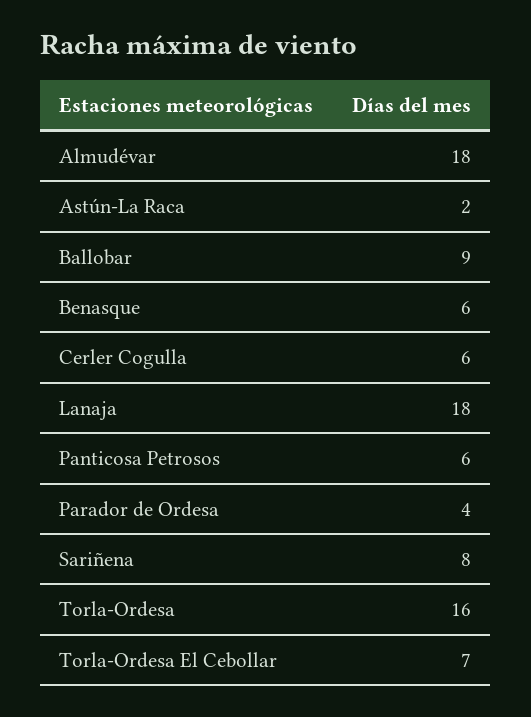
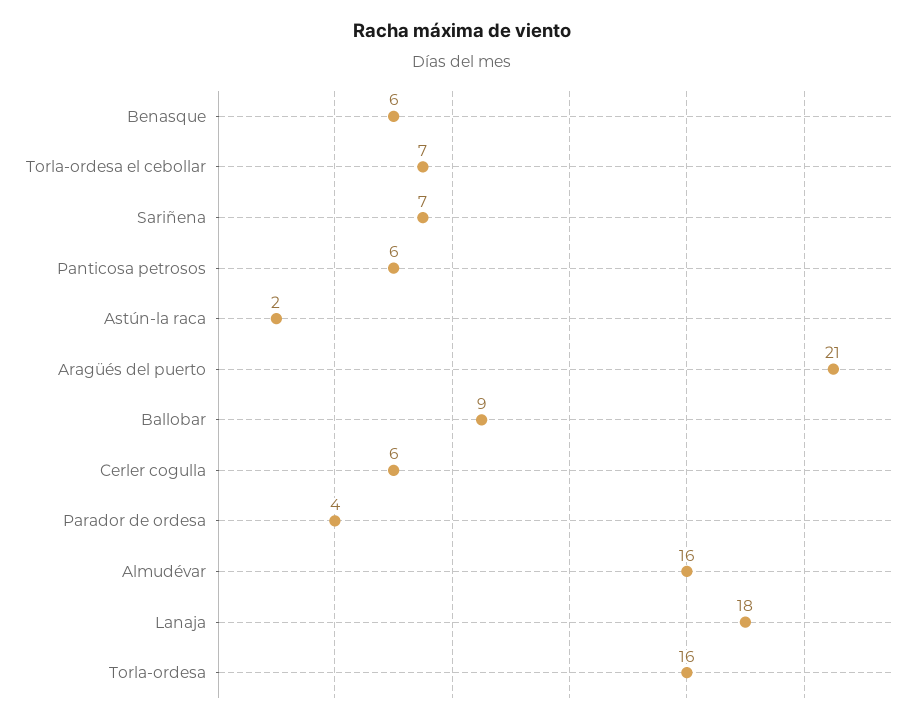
Almudévar: 18 -> 16
Sariñena: 8 -> 7
Aragüés del puerto: none -> 21

